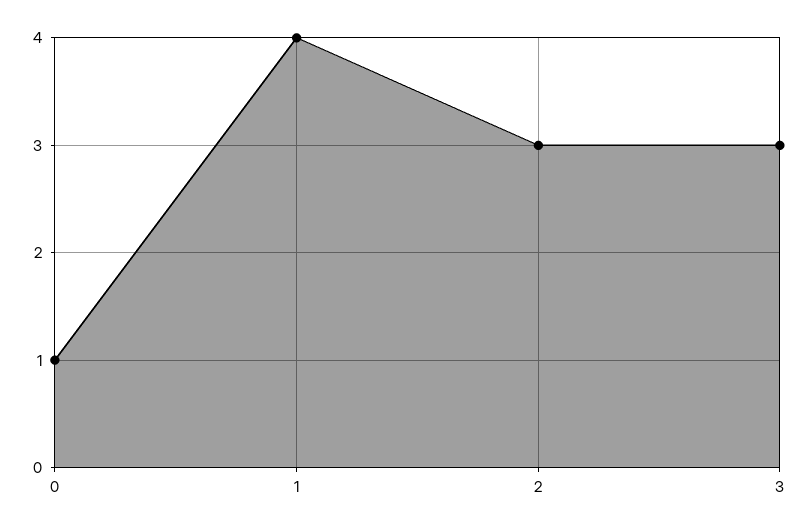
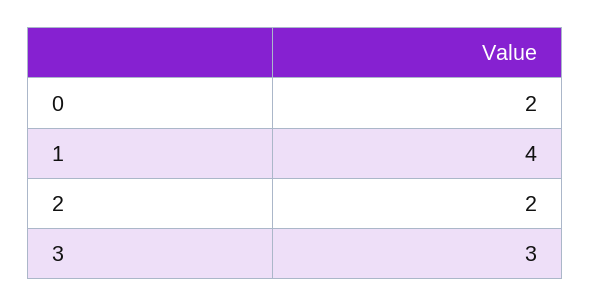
0: 1 -> 2
2: 3 -> 2

